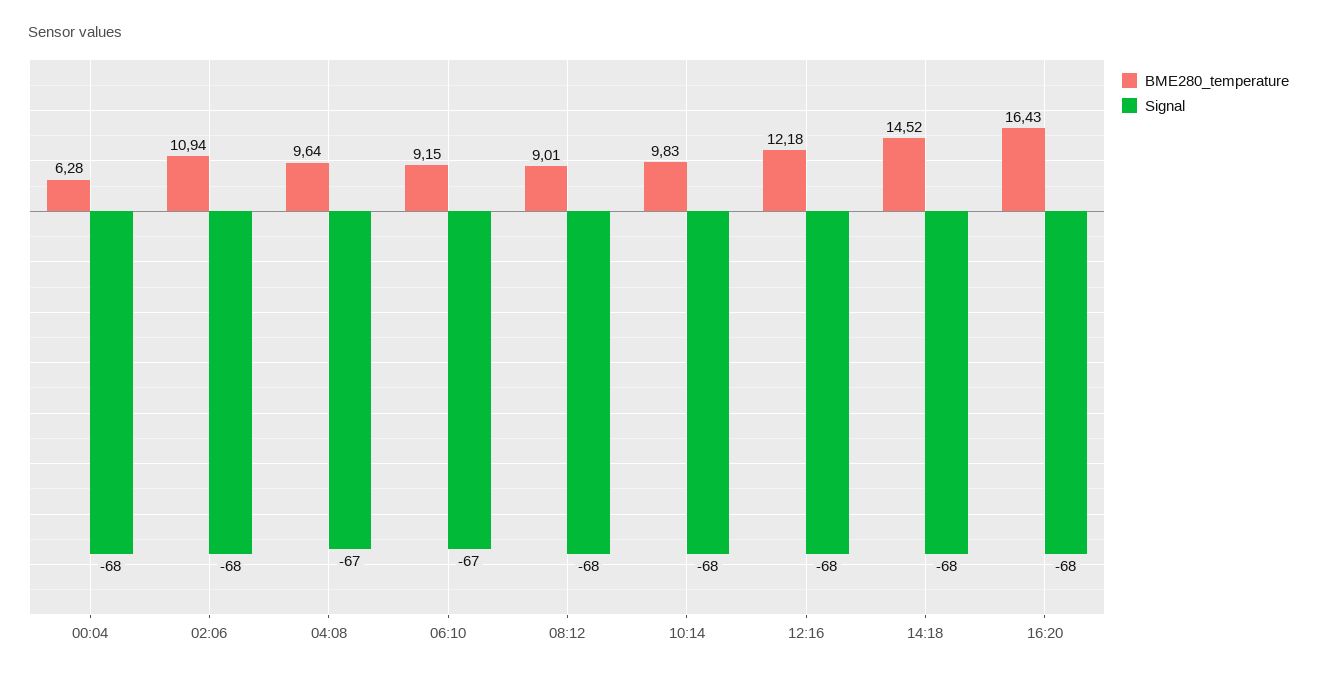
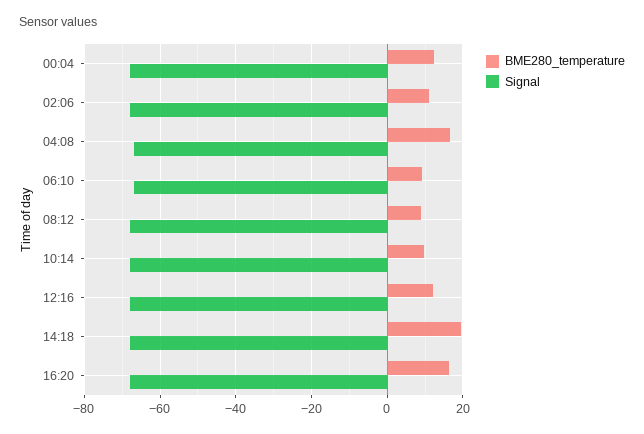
BME280_temperature, 00:04: 6.28 -> 12
BME280_temperature, 04:08: 9.64 -> 16
BME280_temperature, 14:18: 14.52 -> 20

